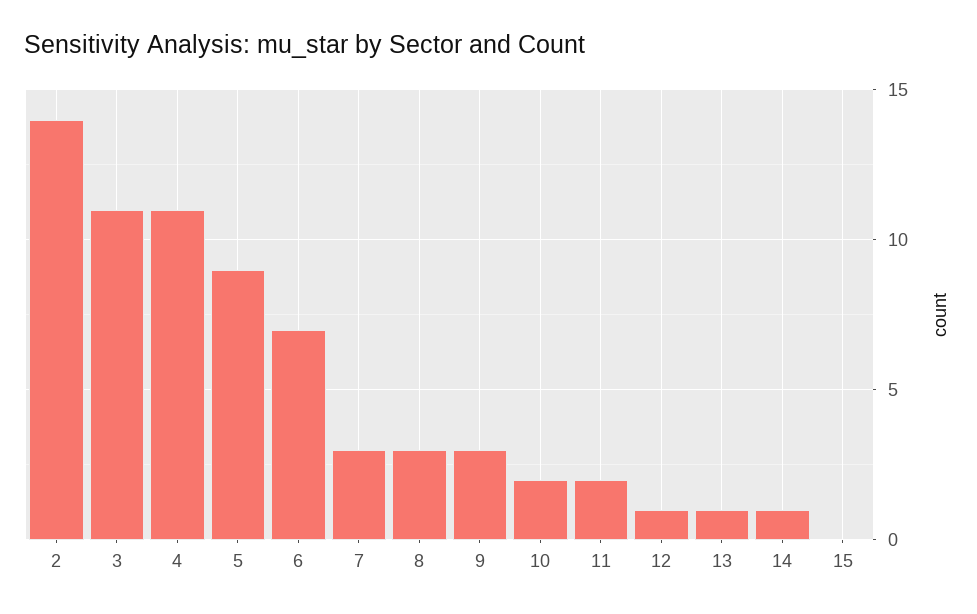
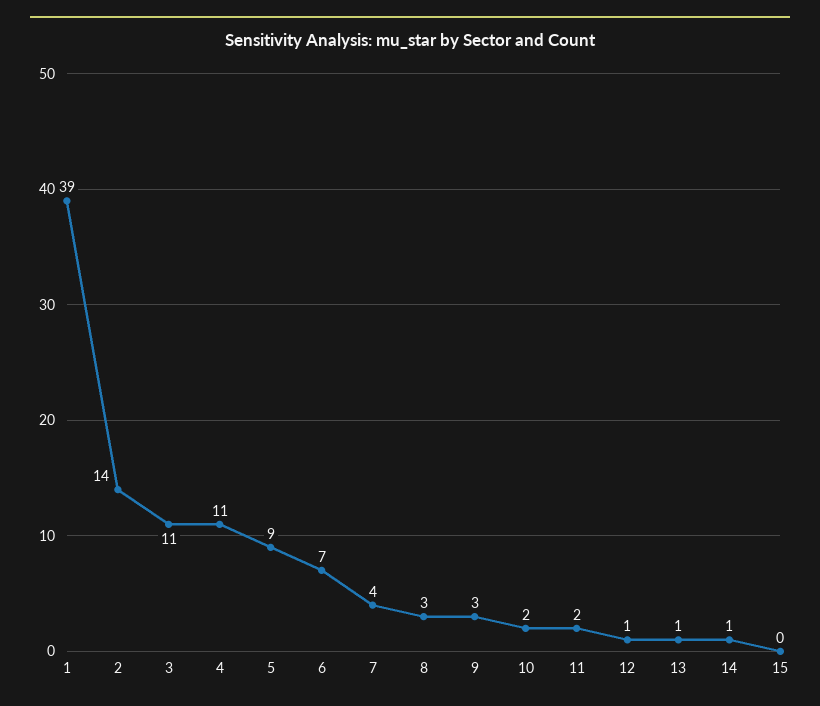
7: 3 -> 4
1: none -> 39

